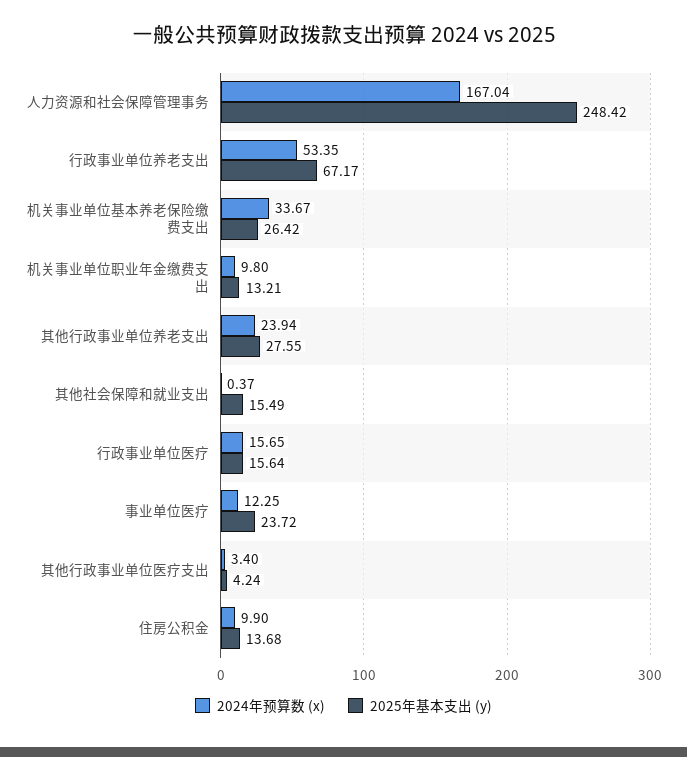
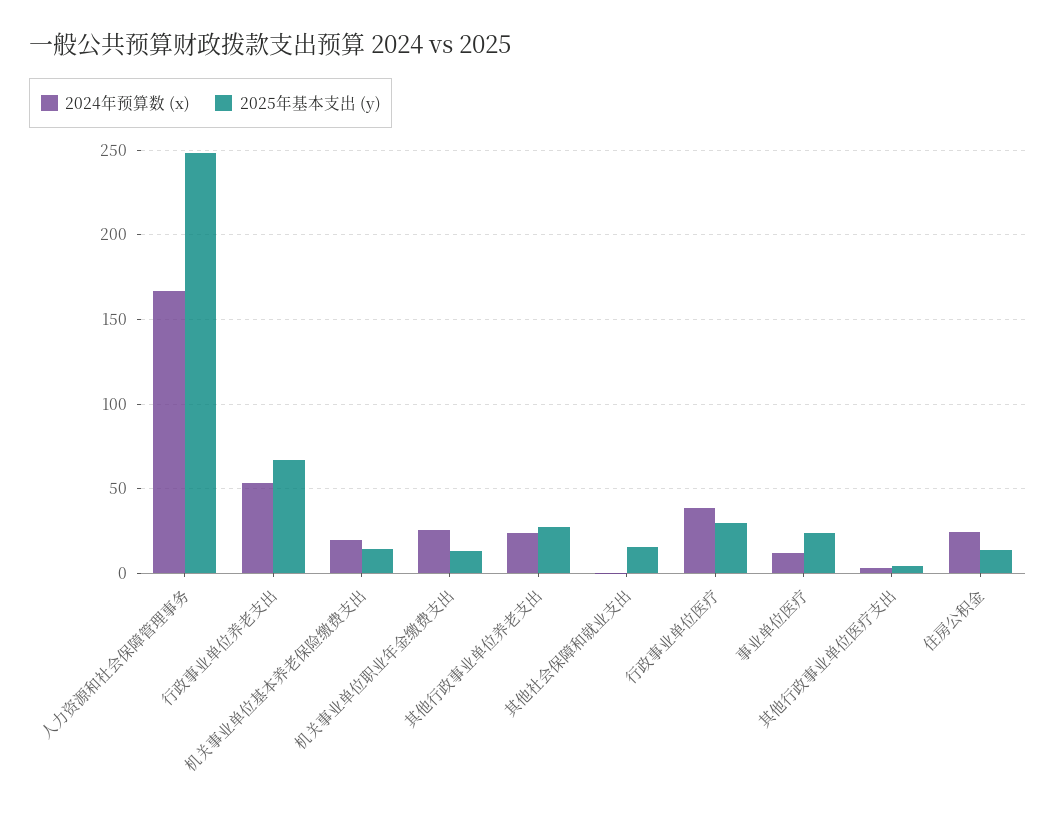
2024年预算数 (x), 机关事业单位基本养老保险缴费支出: 33.67 -> 20
2025年基本支出 (y), 机关事业单位基本养老保险缴费支出: 26.42 -> 15
2024年预算数 (x), 机关事业单位职业年金缴费支出: 9.8 -> 25
2024年预算数 (x), 行政事业单位医疗: 15.65 -> 40
2025年基本支出 (y), 行政事业单位医疗: 15.64 -> 30
2024年预算数 (x), 住房公积金: 9.9 -> 25

